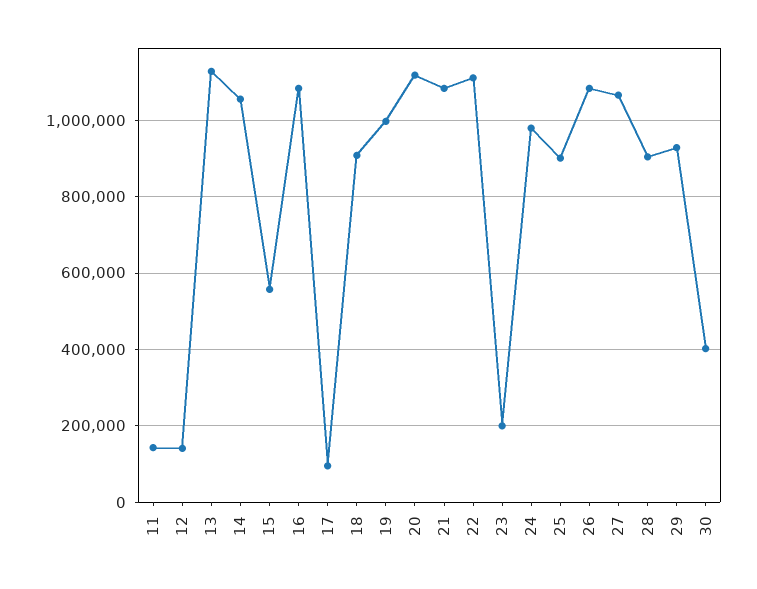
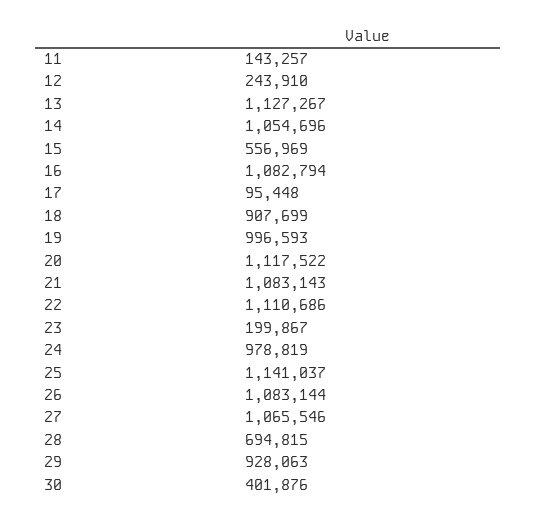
12: 140000 -> 243910
25: 900000 -> 1141037
28: 900000 -> 694815

